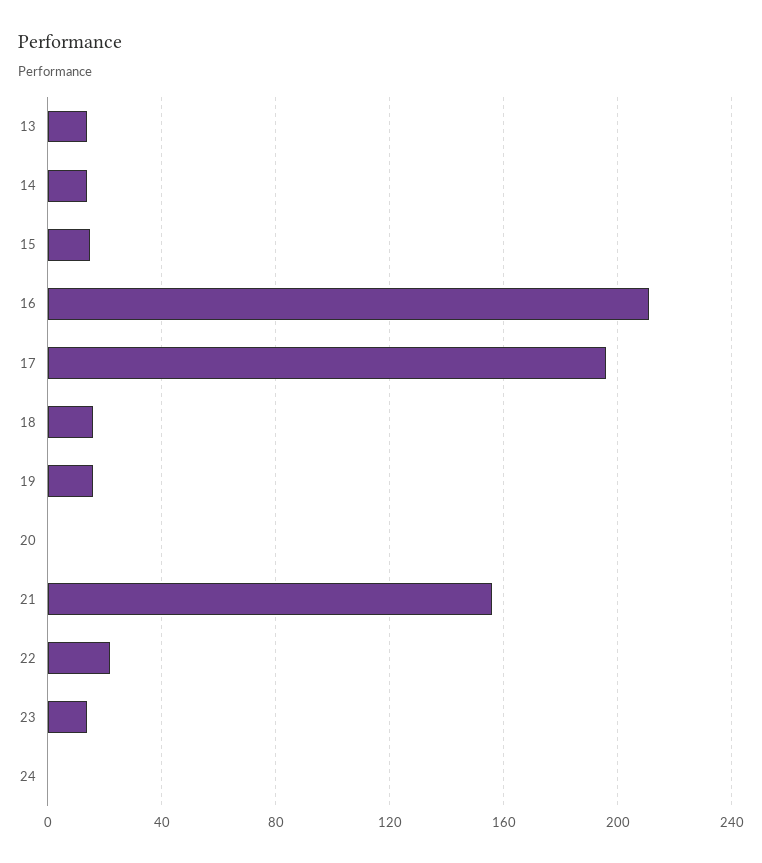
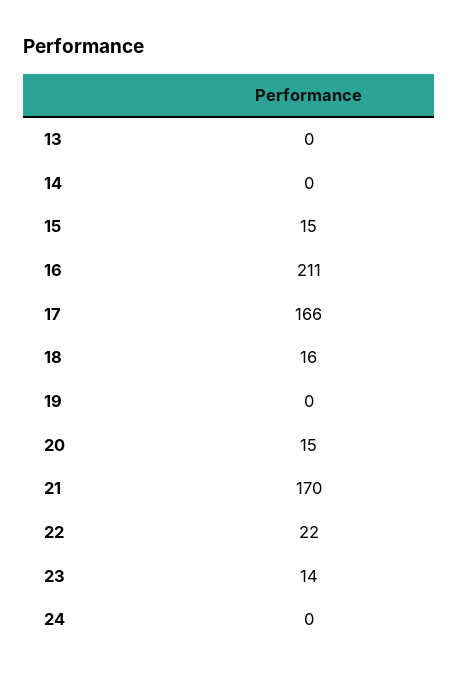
13: 15 -> 0
14: 15 -> 0
17: 195 -> 166
19: 15 -> 0
20: 0 -> 15
21: 155 -> 170

